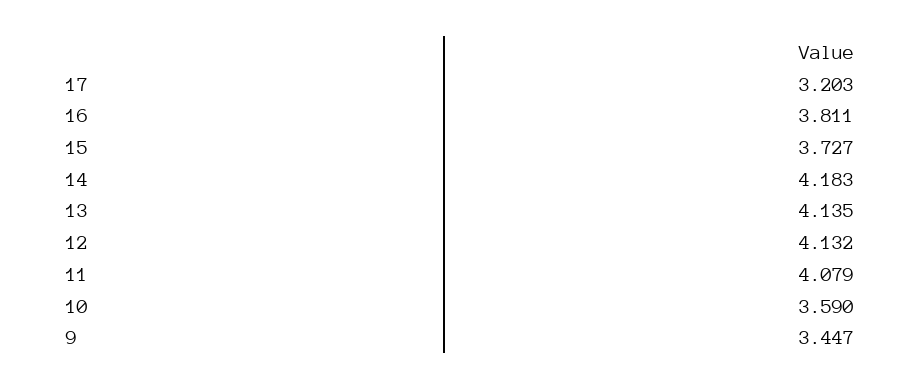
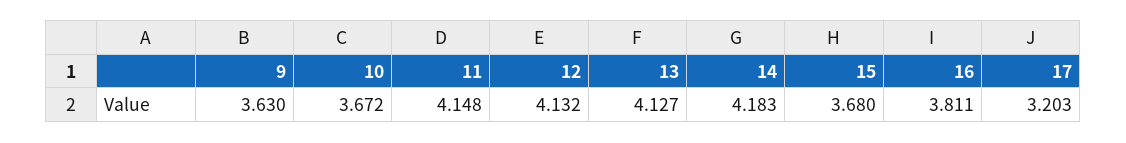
15: 3.727 -> 3.68
13: 4.135 -> 4.127
11: 4.079 -> 4.148
10: 3.59 -> 3.672
9: 3.447 -> 3.63

